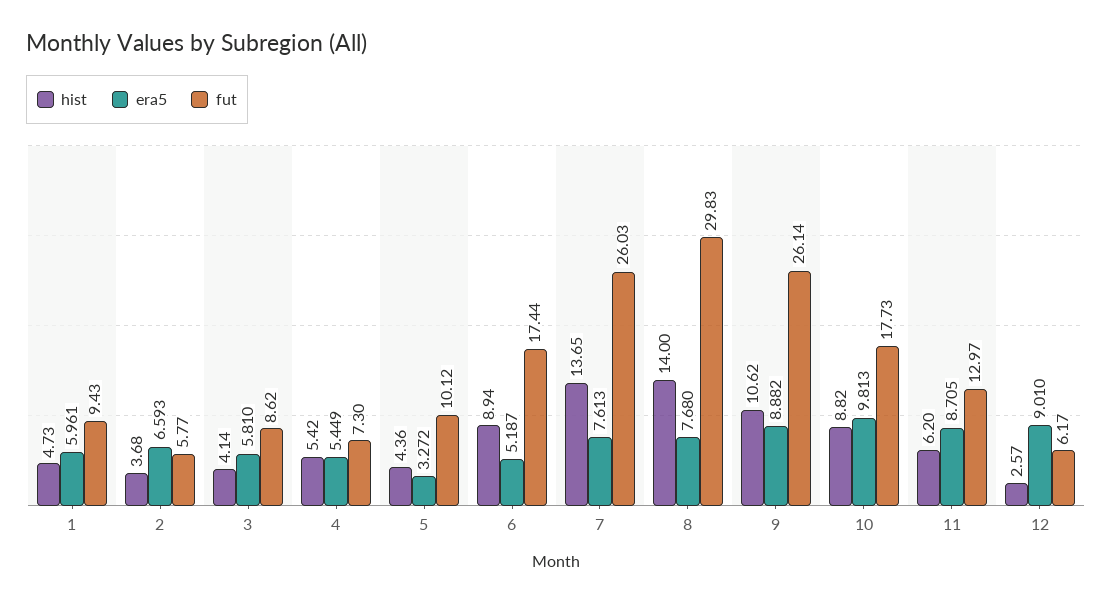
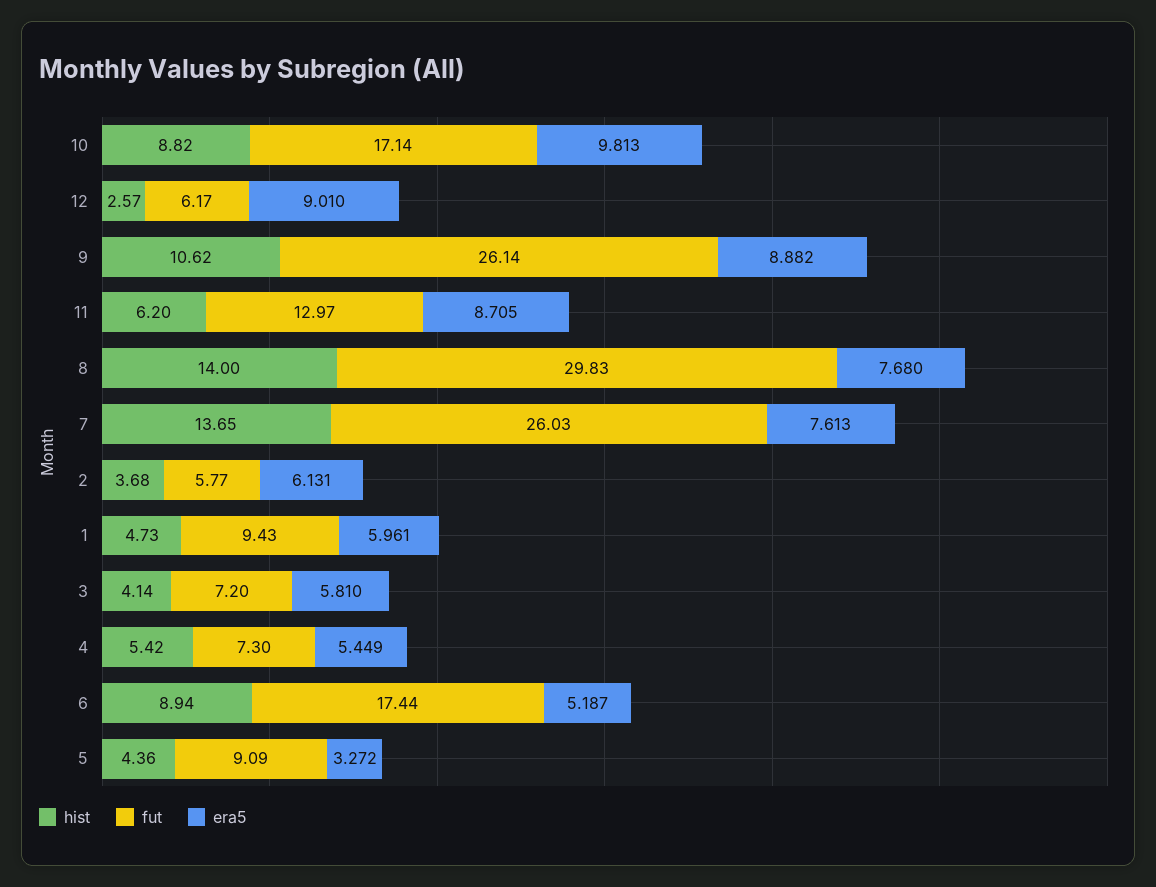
era5, 2: 6.593 -> 6.131
fut, 3: 8.62 -> 7.2
fut, 5: 10.12 -> 9.09
fut, 10: 17.73 -> 17.14

